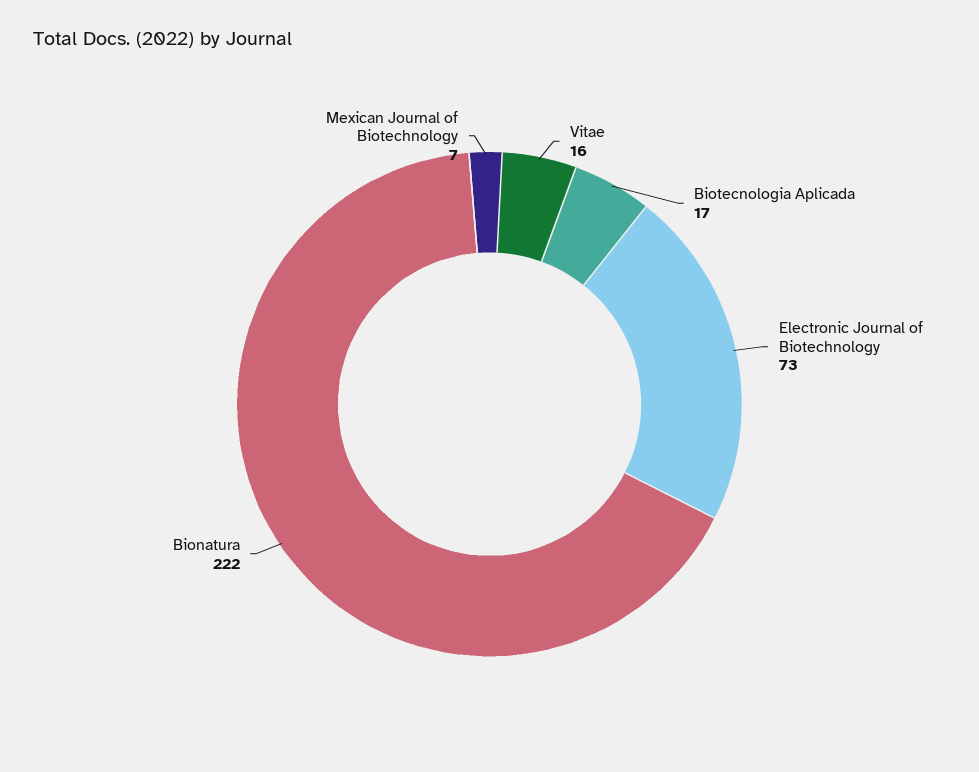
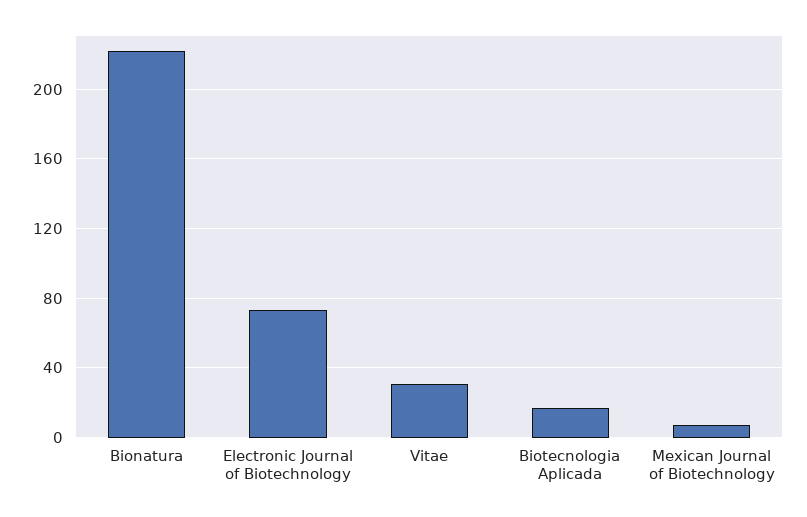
Vitae: 16 -> 30

